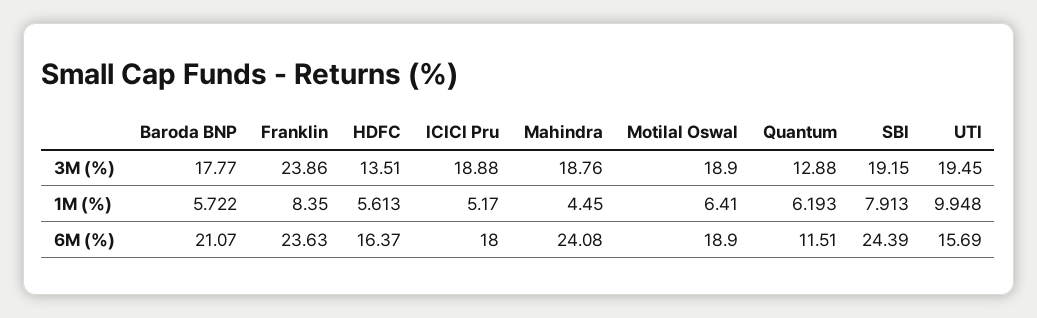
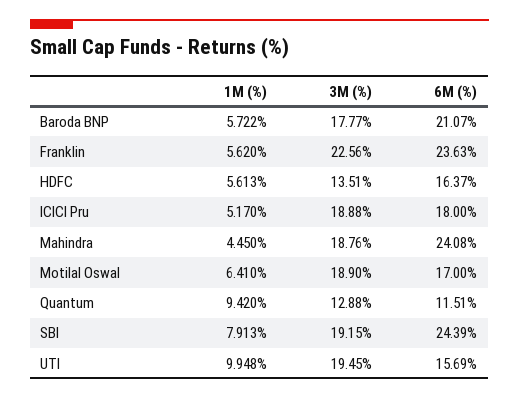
Franklin, 3M (%): 23.86 -> 22.56
Franklin, 1M (%): 8.35 -> 5.62
Quantum, 1M (%): 6.193 -> 9.42
Motilal Oswal, 6M (%): 18.9 -> 17

